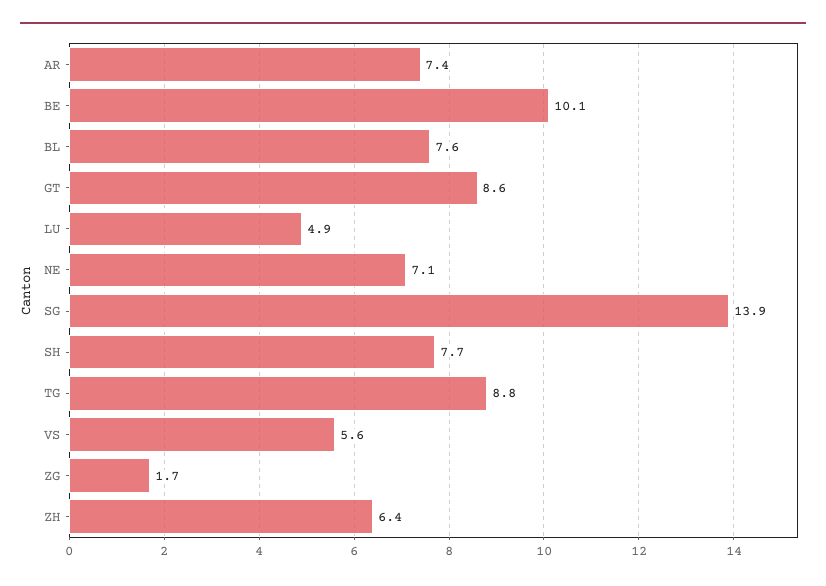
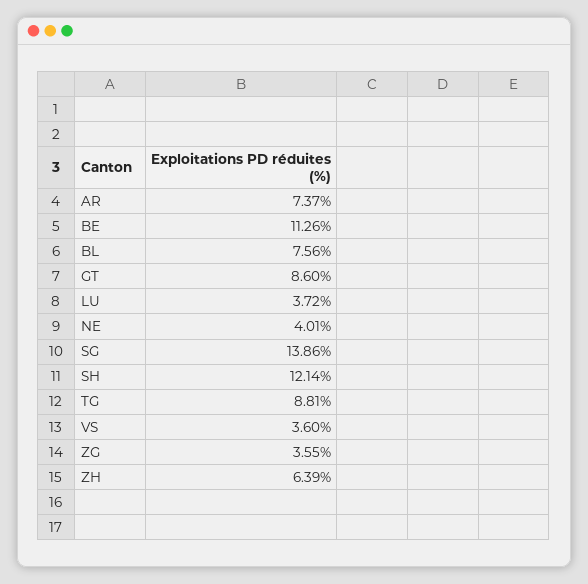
BE: 10.1 -> 11.26
LU: 4.9 -> 3.72
NE: 7.1 -> 4.01
SH: 7.7 -> 12.14
VS: 5.6 -> 3.6
ZG: 1.7 -> 3.55

